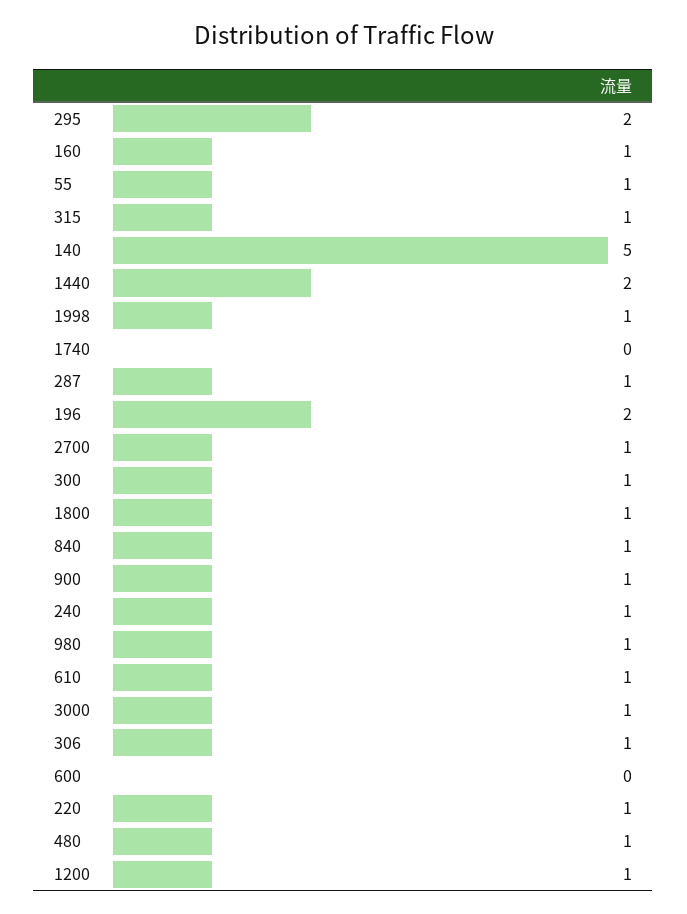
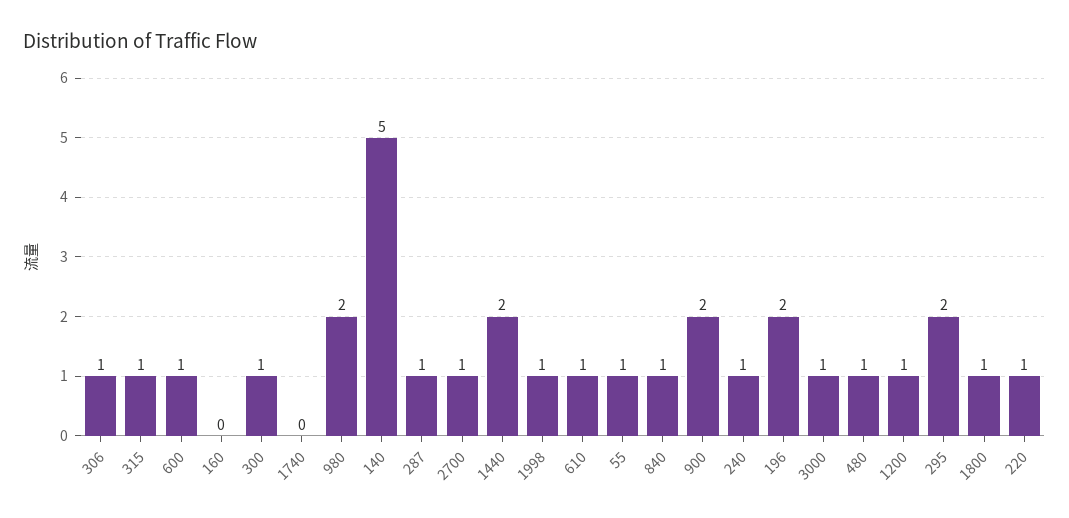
160: 1 -> 0
900: 1 -> 2
980: 1 -> 2
600: 0 -> 1

